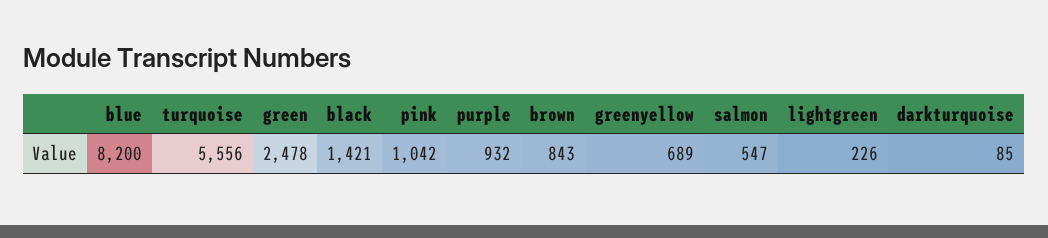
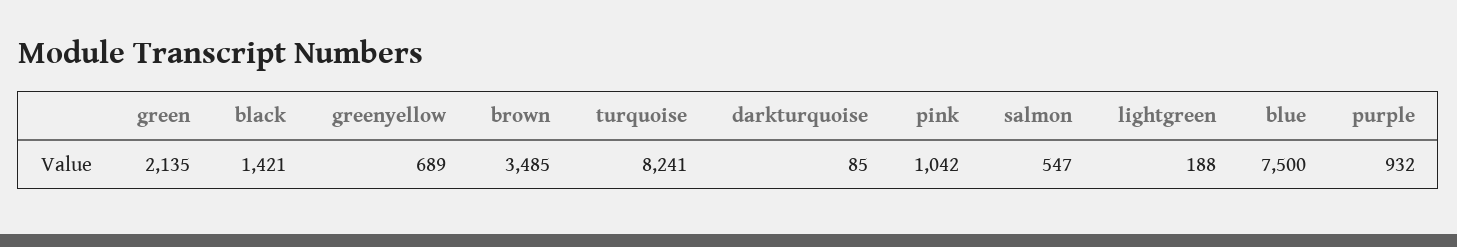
blue: 8200 -> 7500
turquoise: 5556 -> 8241
green: 2478 -> 2135
brown: 843 -> 3485
lightgreen: 226 -> 188

